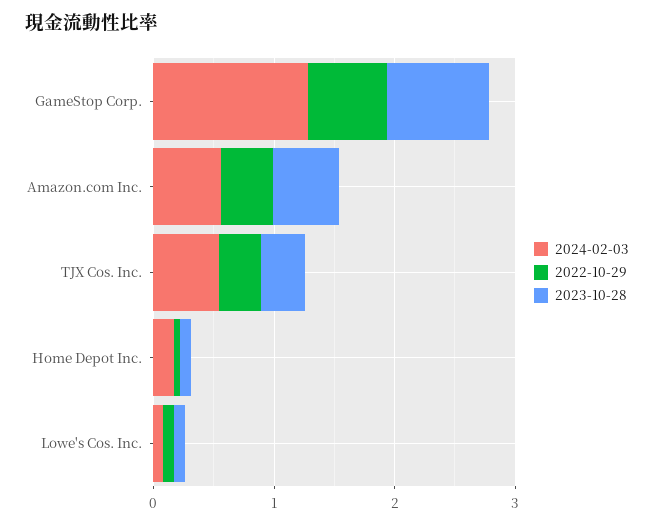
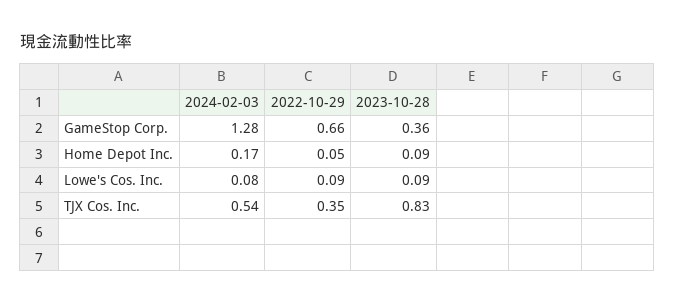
2023-10-28, GameStop Corp.: 0.8 -> 0.36
2024-02-03, Amazon.com Inc.: 0.6 -> none
2022-10-29, Amazon.com Inc.: 0.4 -> none
2023-10-28, Amazon.com Inc.: 0.6 -> none
2023-10-28, TJX Cos. Inc.: 0.4 -> 0.83

